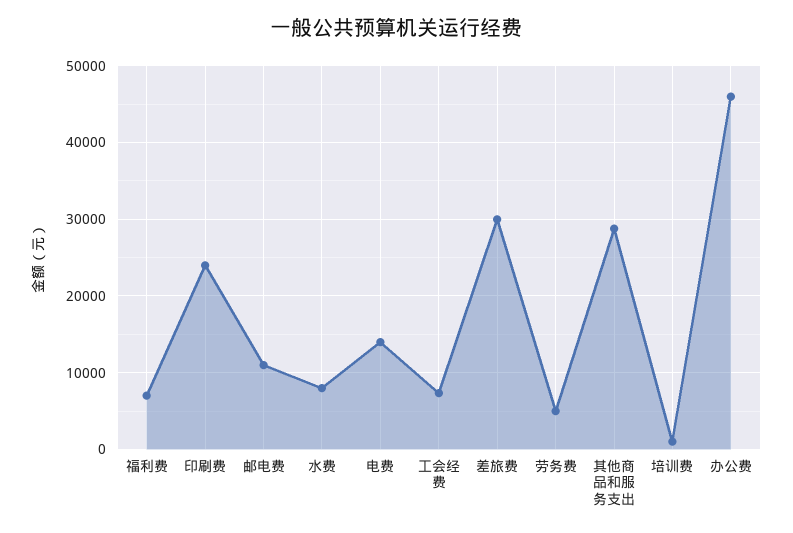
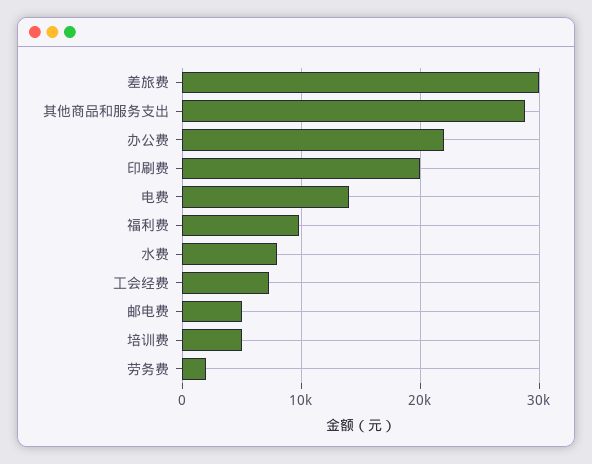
福利费: 7000 -> 10000
印刷费: 24000 -> 20000
邮电费: 11000 -> 5000
劳务费: 5000 -> 2000
培训费: 1000 -> 5000
办公费: 46000 -> 22000

